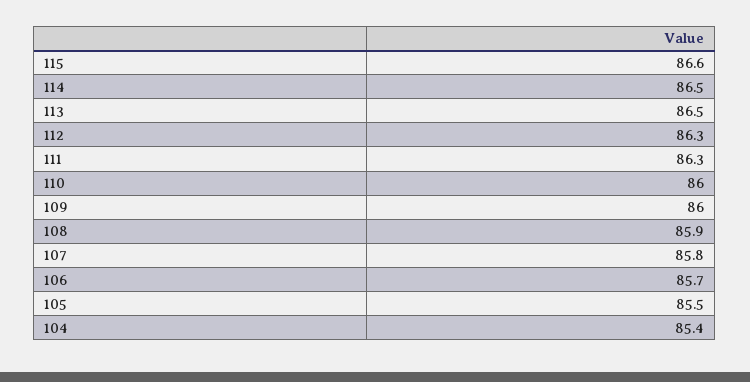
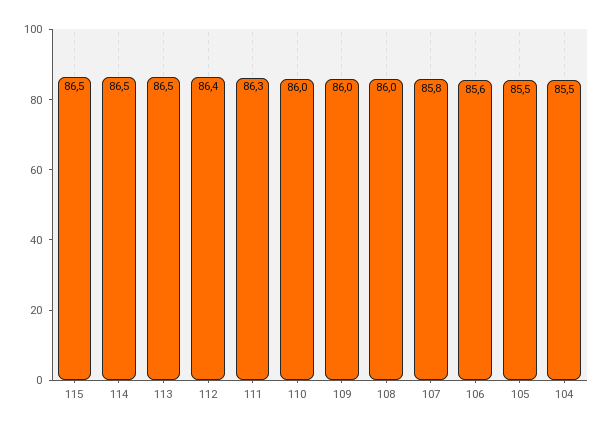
115: 86.6 -> 86.5
112: 86.3 -> 86.4
108: 85.9 -> 86
106: 85.7 -> 85.6
104: 85.4 -> 85.5

